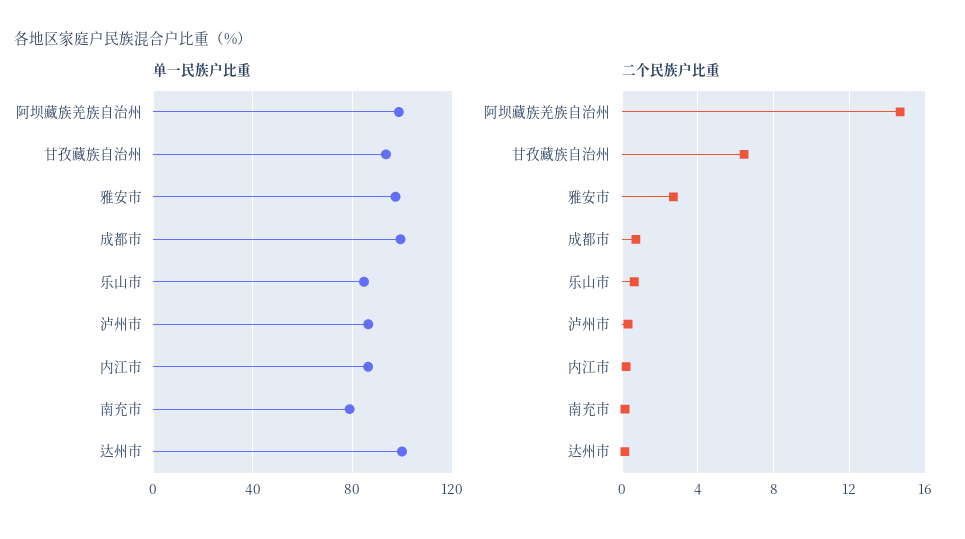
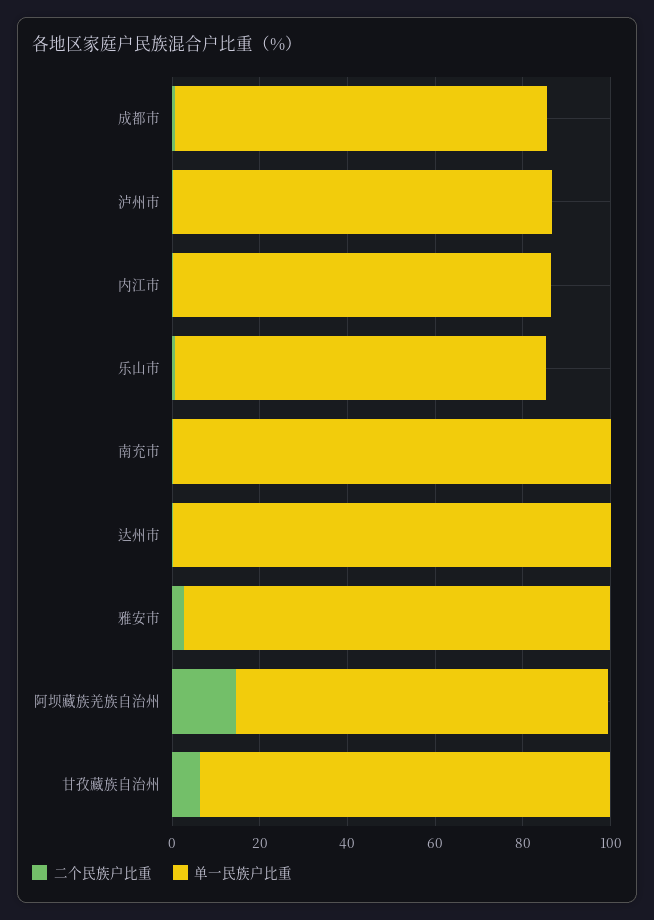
单一民族户比重, 阿坝藏族羌族自治州: 100 -> 85
单一民族户比重, 成都市: 100 -> 85
单一民族户比重, 南充市: 80 -> 100

